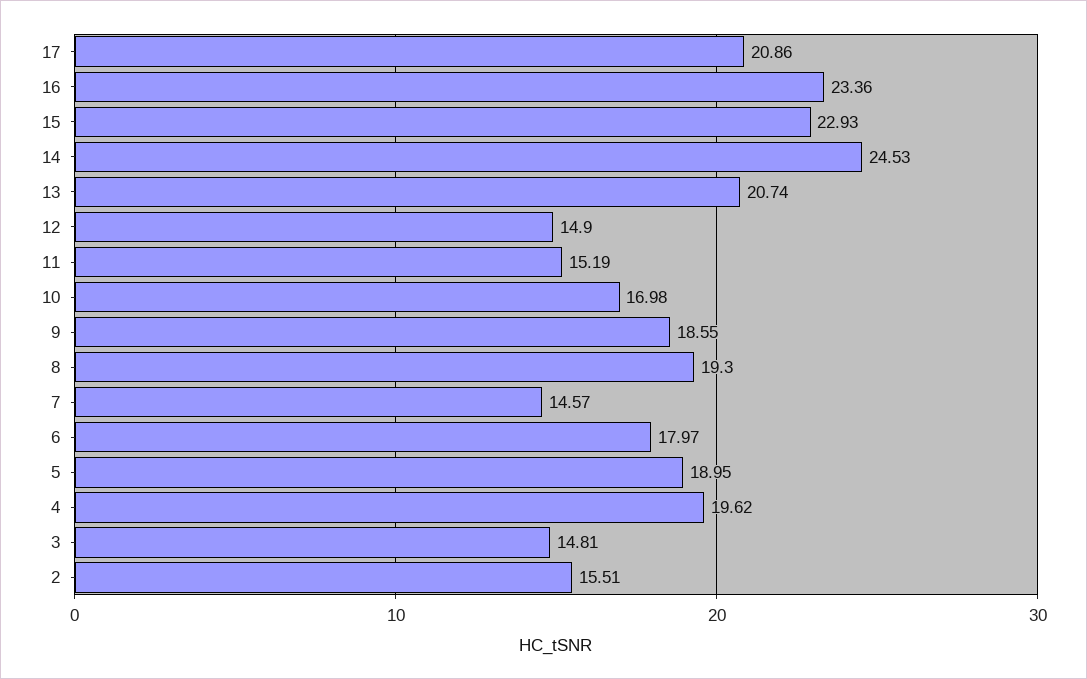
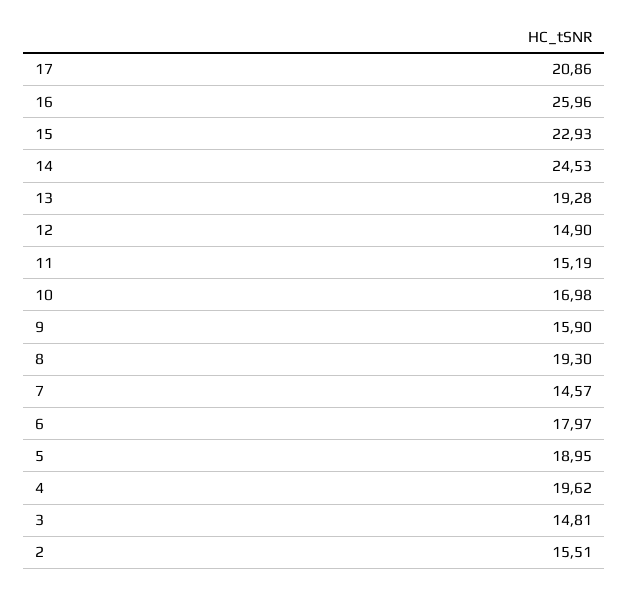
16: 23.36 -> 25.96
13: 20.74 -> 19.28
9: 18.55 -> 15.9

